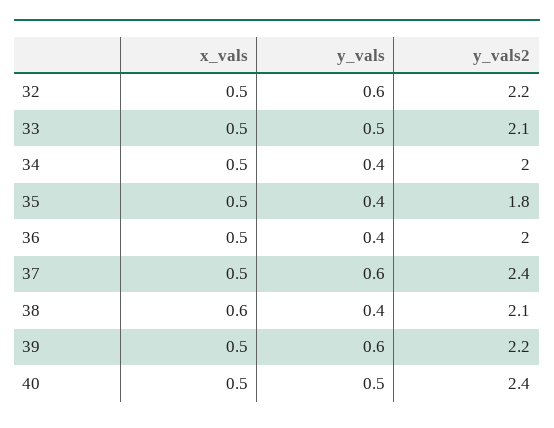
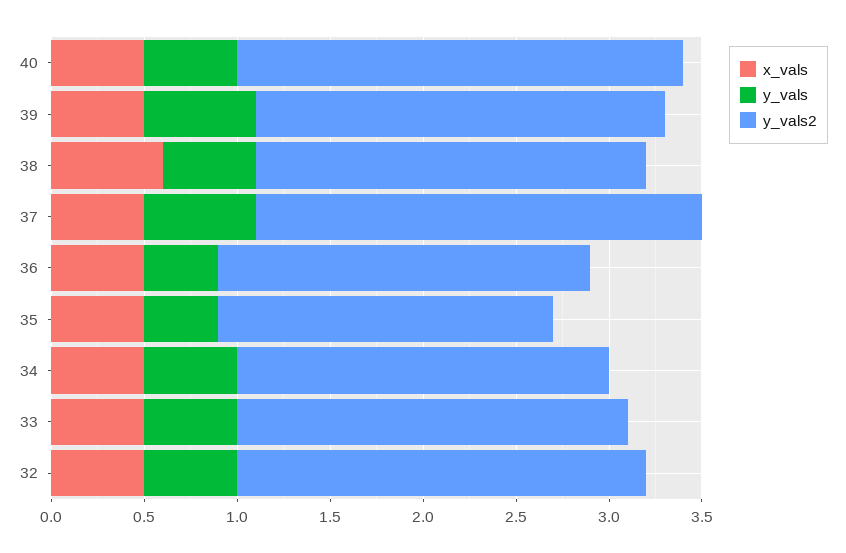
y_vals, 32: 0.6 -> 0.5
y_vals, 34: 0.4 -> 0.5
y_vals, 38: 0.4 -> 0.5

